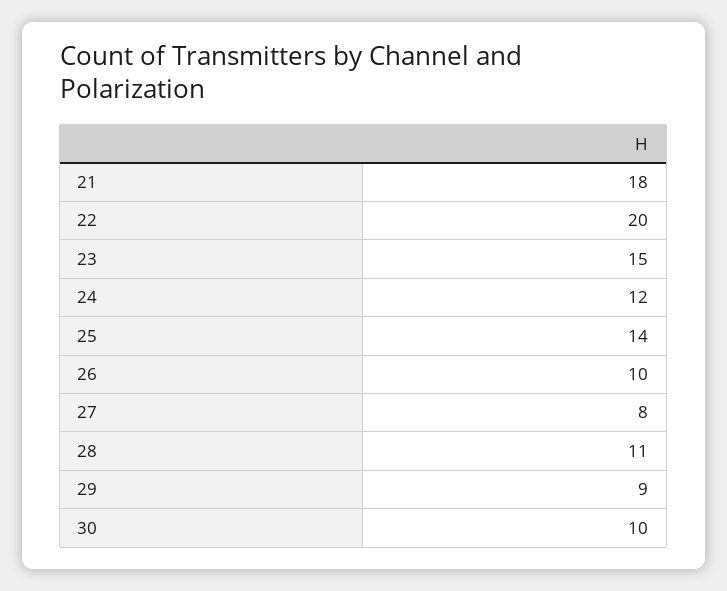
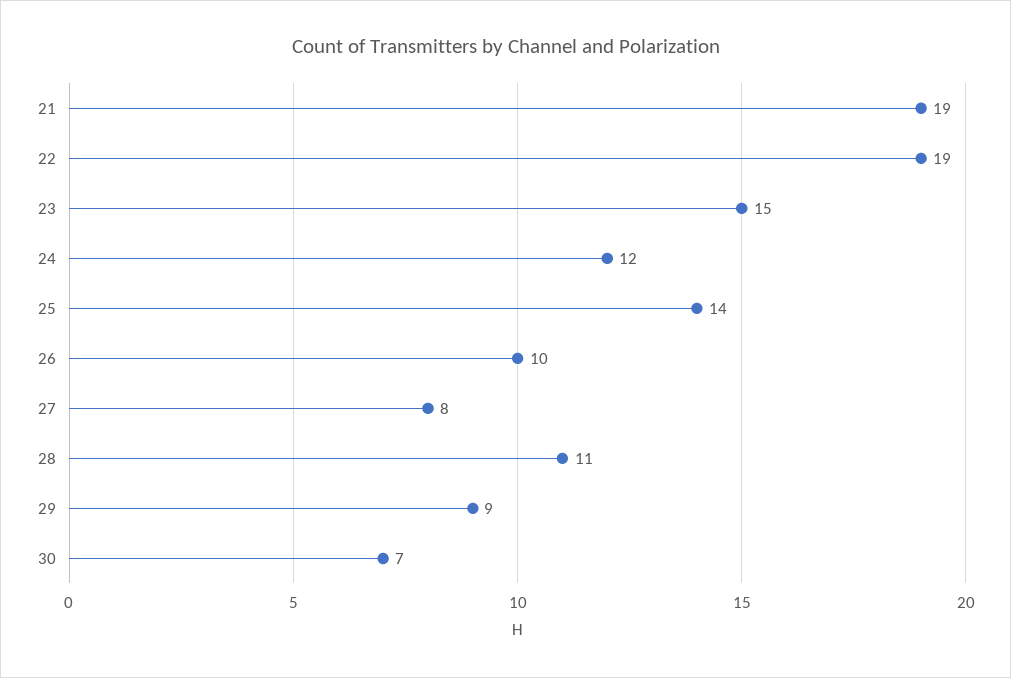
21: 18 -> 19
22: 20 -> 19
30: 10 -> 7

